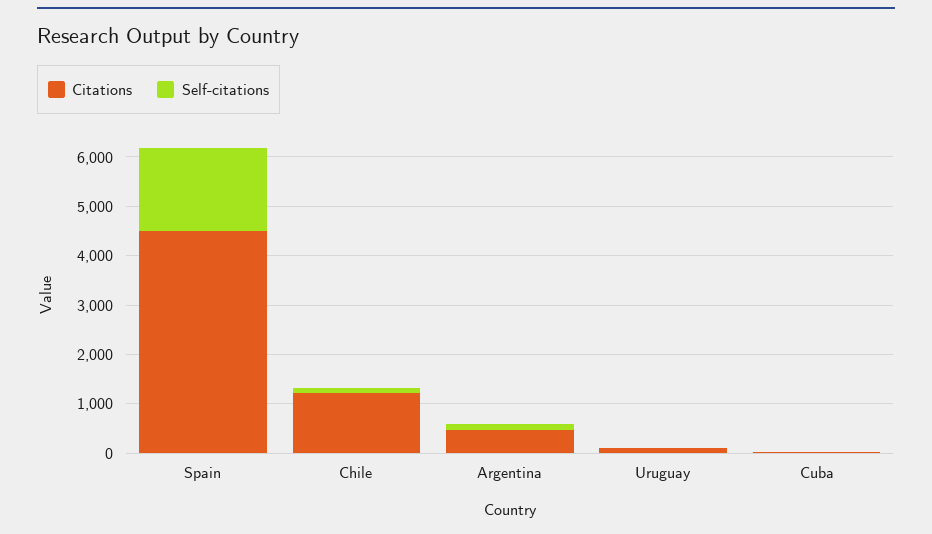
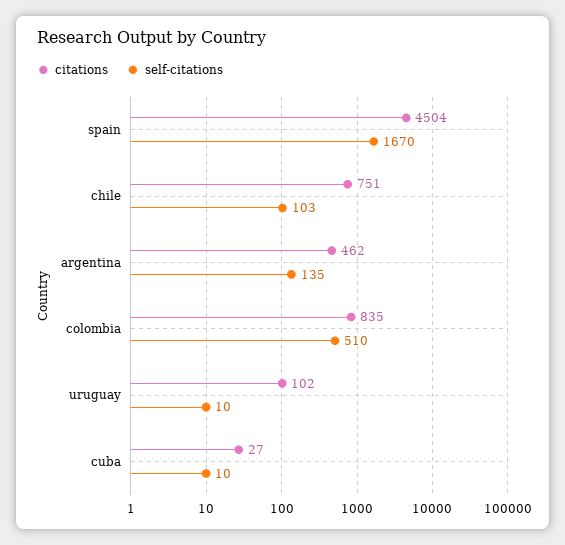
Citations, Chile: 1200 -> 751
Citations, colombia: none -> 835
Self-citations, colombia: none -> 510

